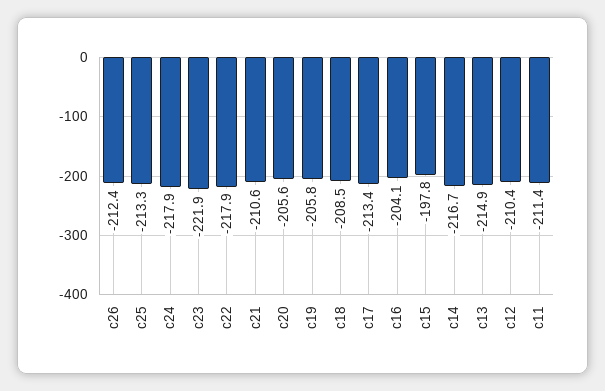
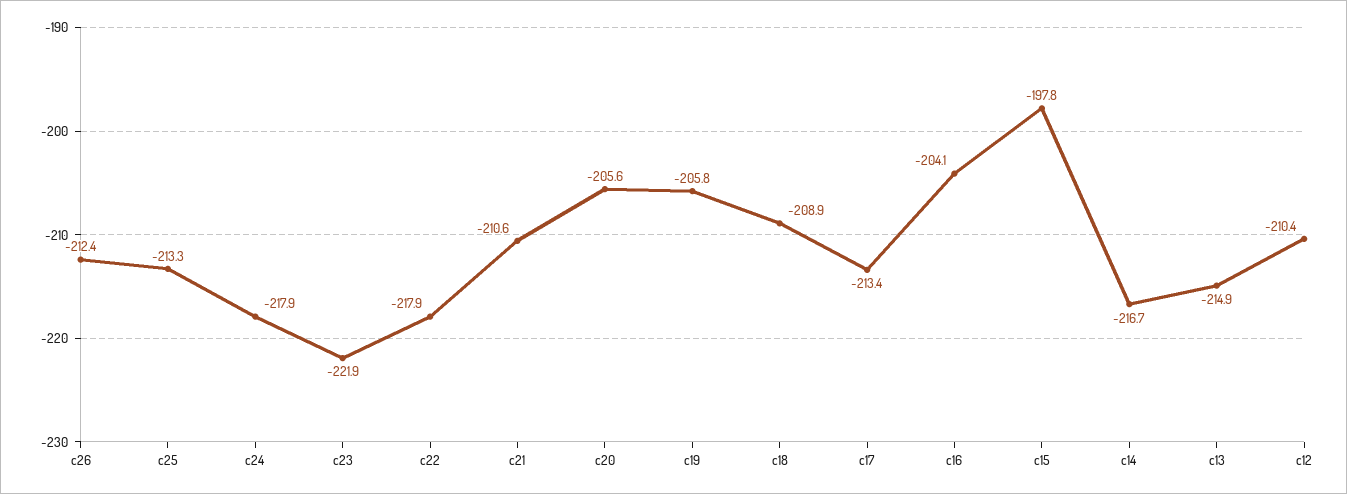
c18: -208.5 -> -208.9
c11: -211.4 -> none

